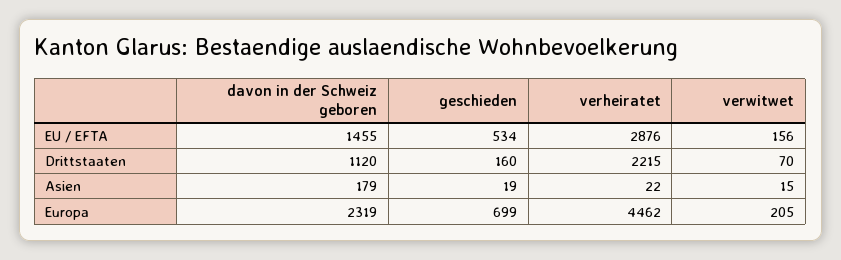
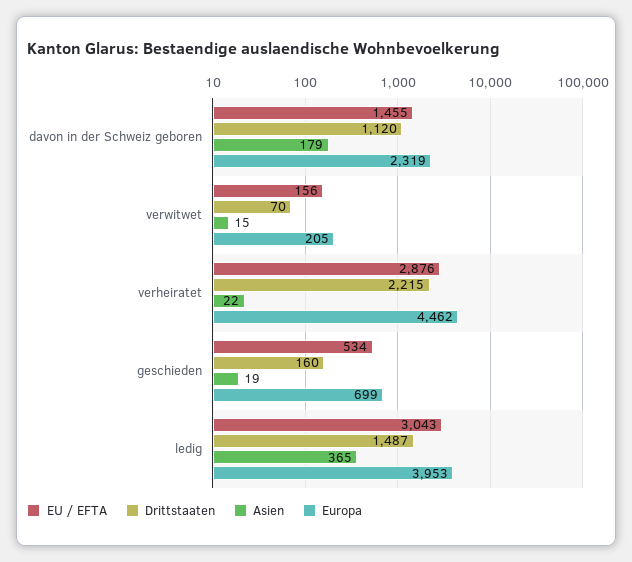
EU / EFTA, ledig: none -> 3043
Drittstaaten, ledig: none -> 1487
Asien, ledig: none -> 365
Europa, ledig: none -> 3953

